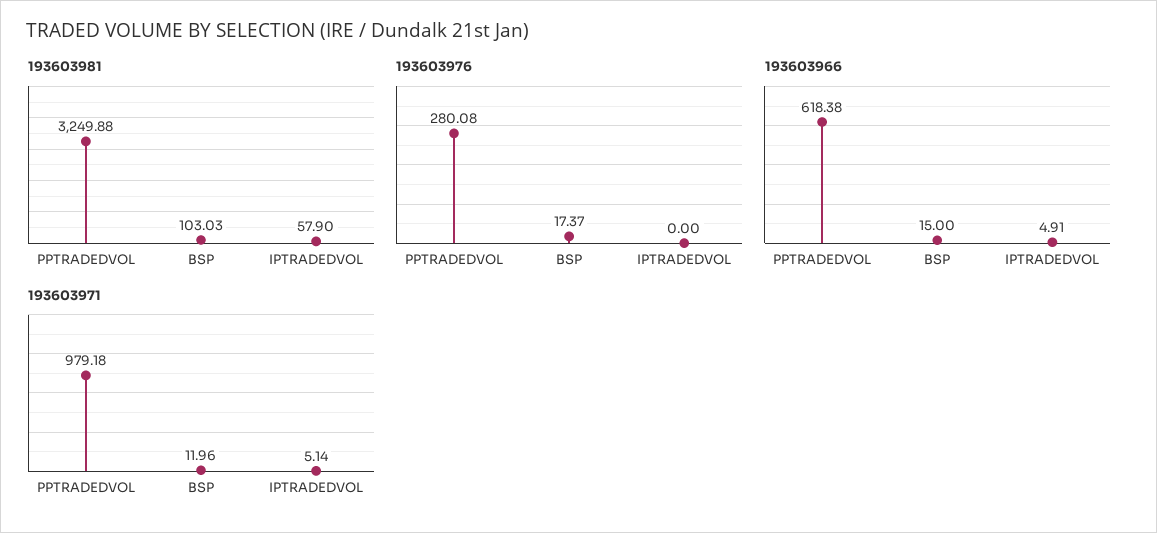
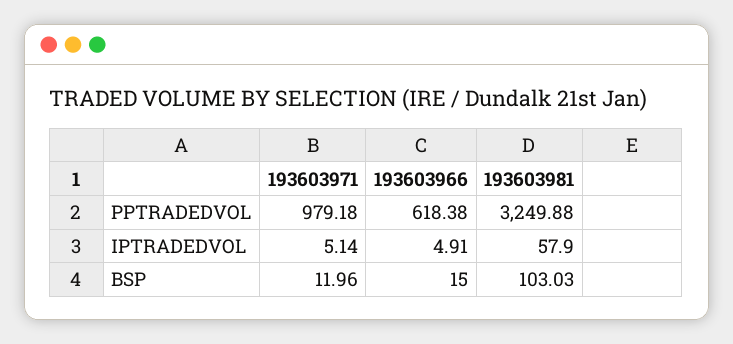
193603976, PPTRADEDVOL: 280.08 -> none
193603976, BSP: 17.37 -> none
193603976, IPTRADEDVOL: 0 -> none

